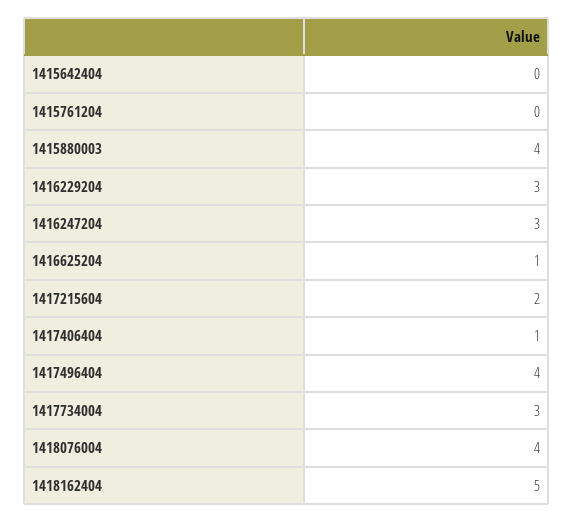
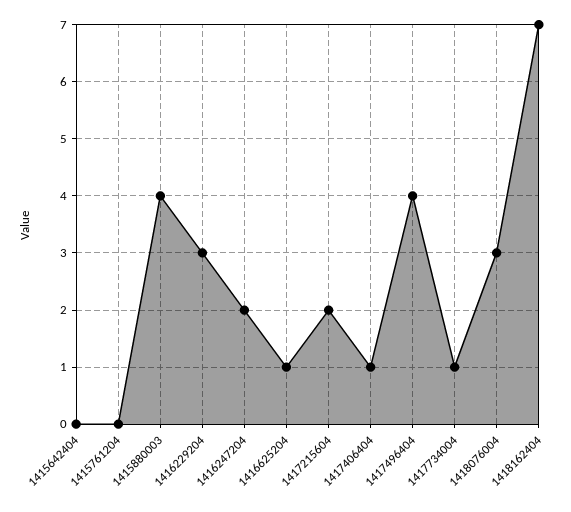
1416247204: 3 -> 2
1417734004: 3 -> 1
1418076004: 4 -> 3
1418162404: 5 -> 7

